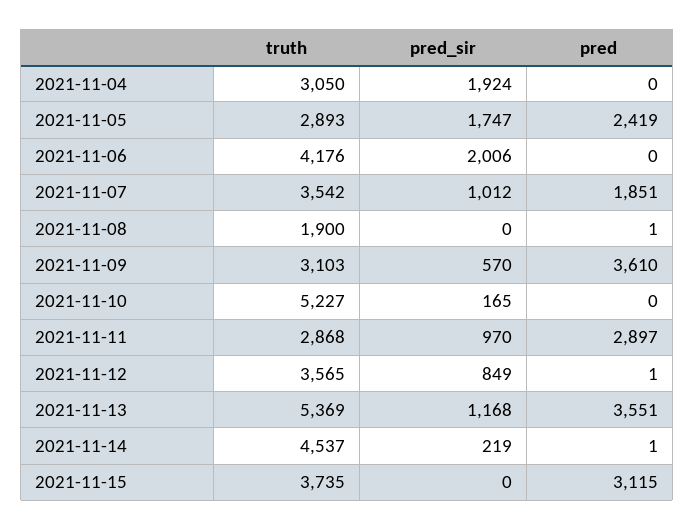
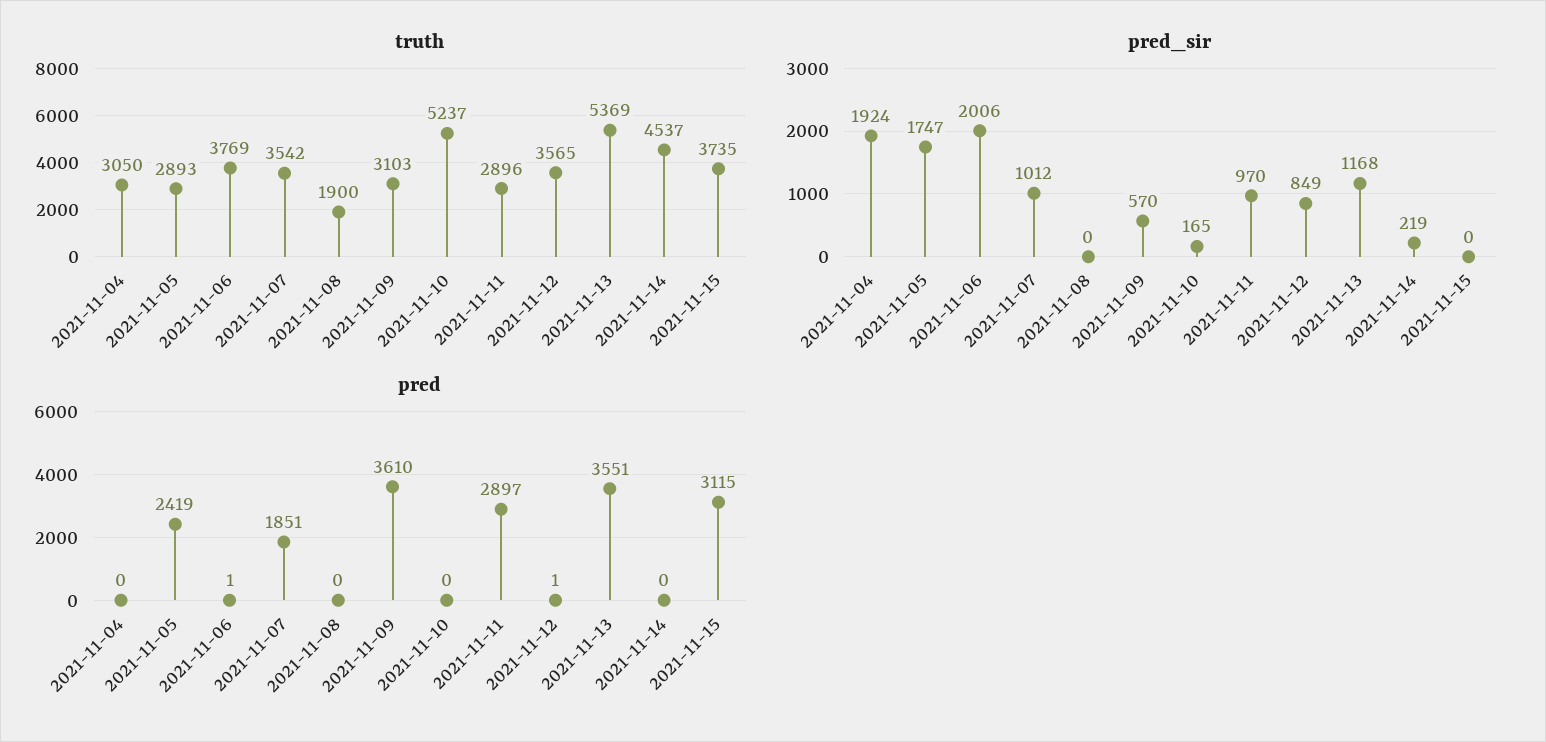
truth, 2021-11-06: 4176 -> 3769
pred, 2021-11-06: 0 -> 1
pred, 2021-11-08: 1 -> 0
truth, 2021-11-10: 5227 -> 5237
truth, 2021-11-11: 2868 -> 2896
pred, 2021-11-14: 1 -> 0

